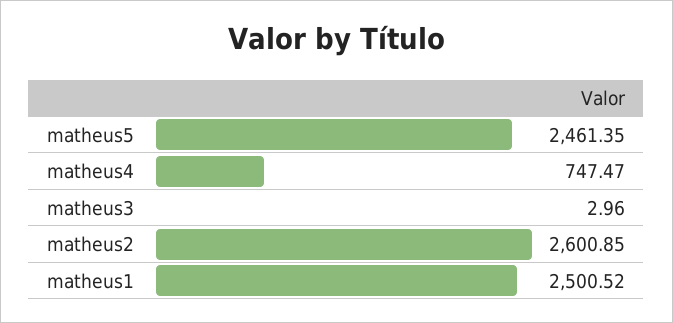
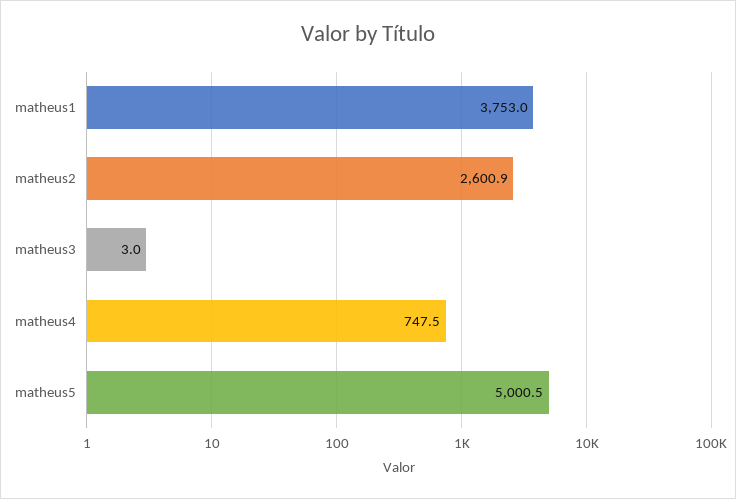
matheus5: 2461.35 -> 5000.5
matheus1: 2500.52 -> 3753

